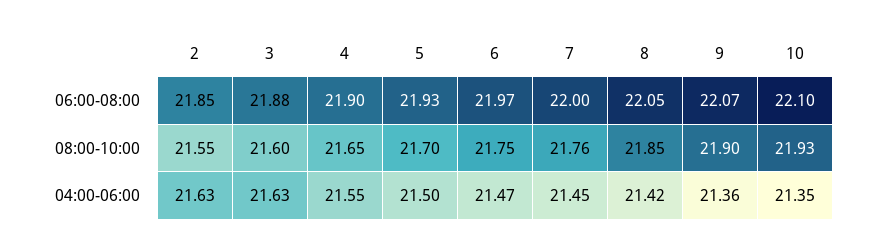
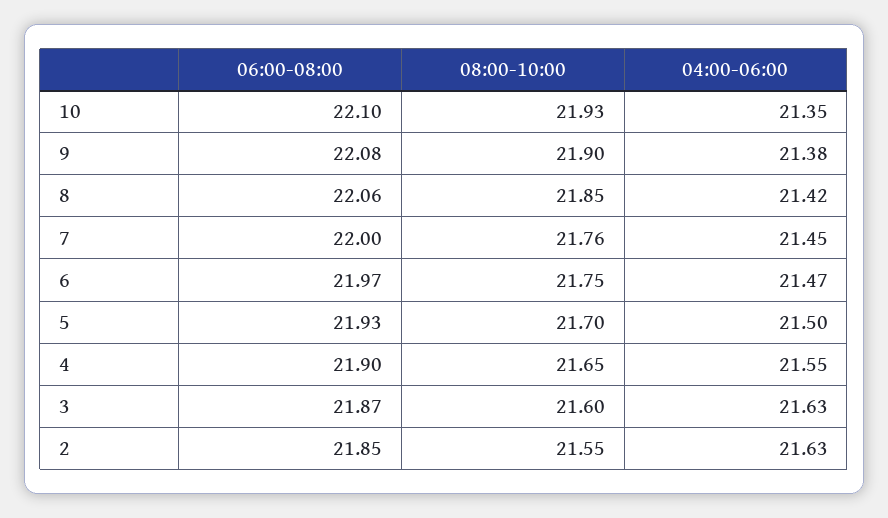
3, 06:00-08:00: 21.88 -> 21.87
8, 06:00-08:00: 22.05 -> 22.06
9, 06:00-08:00: 22.07 -> 22.08
9, 04:00-06:00: 21.36 -> 21.38

